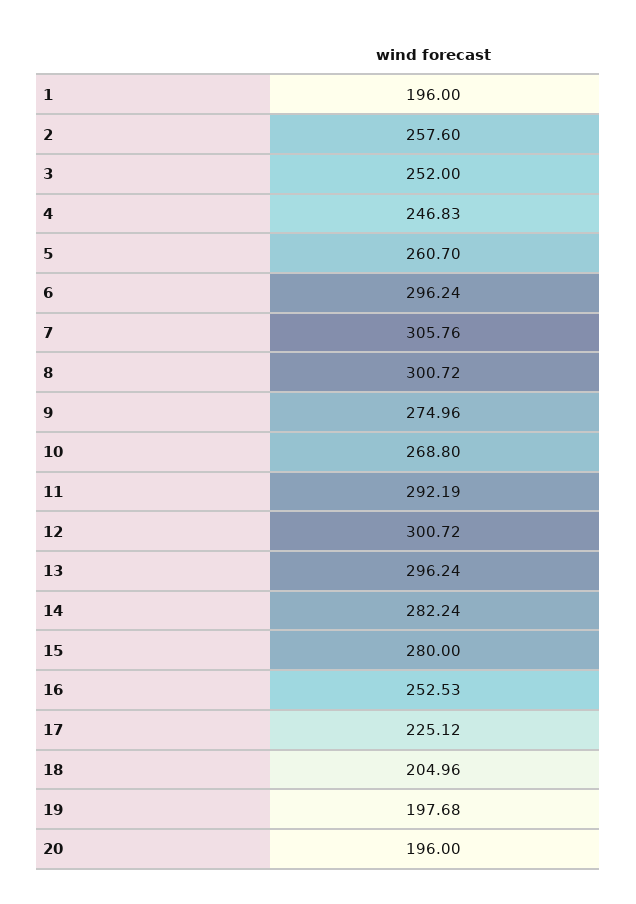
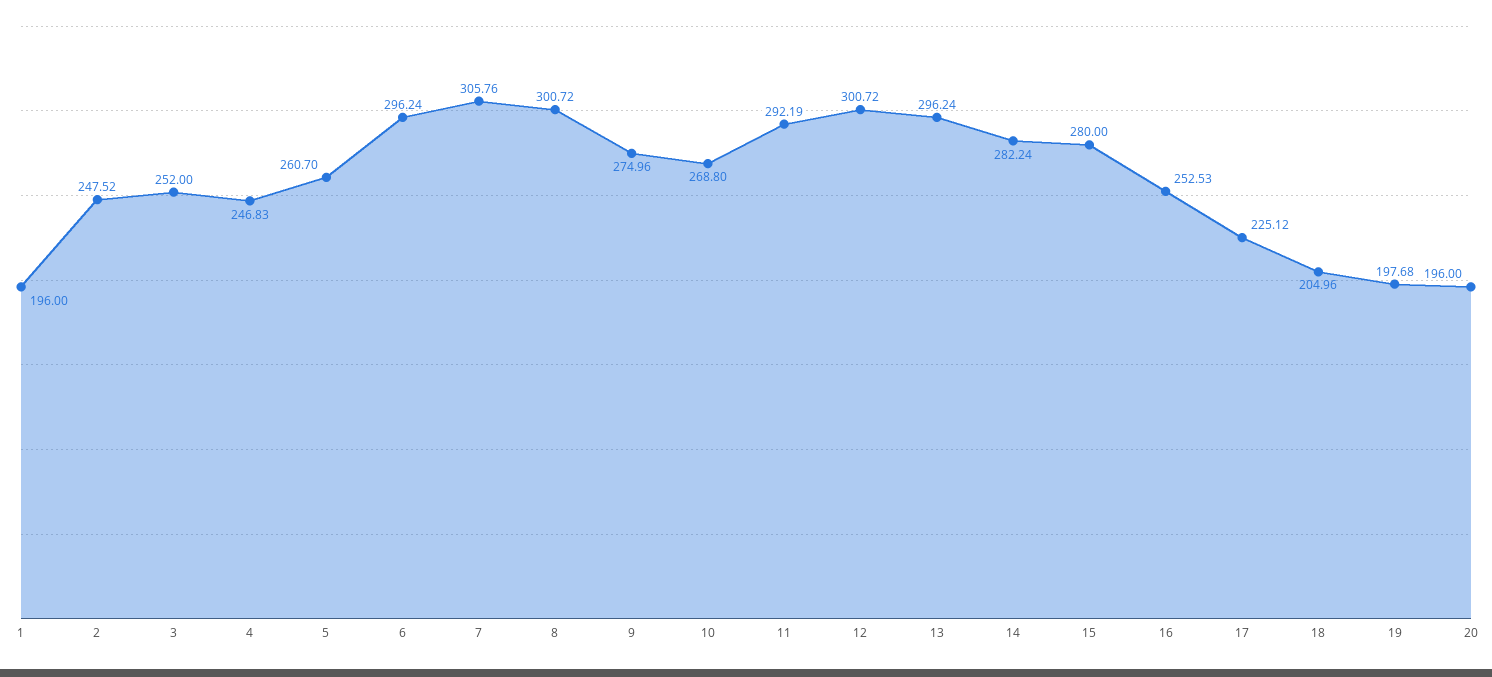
2: 257.6 -> 247.52

